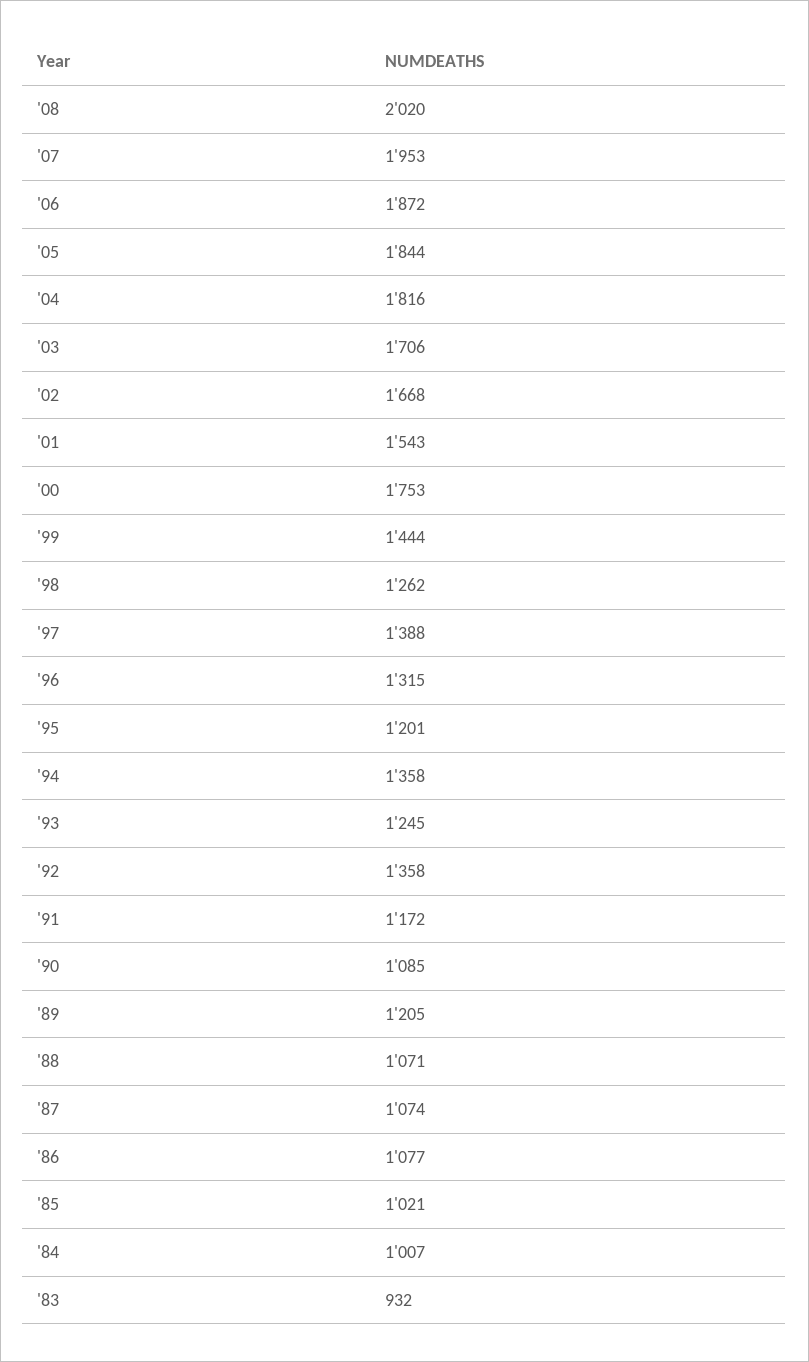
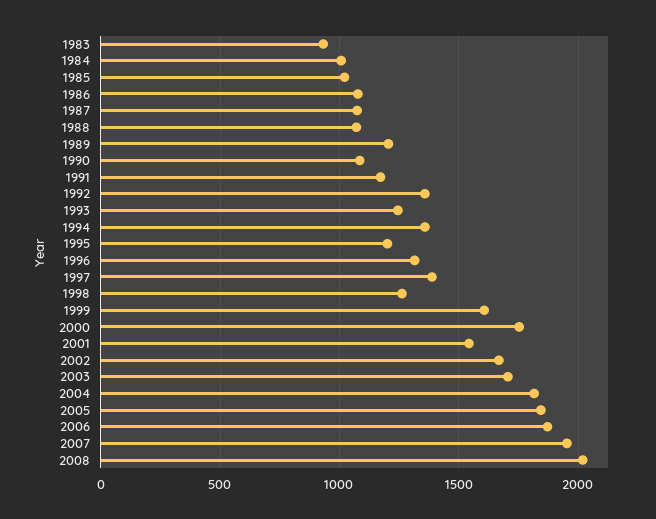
'99: 1444 -> 1600

